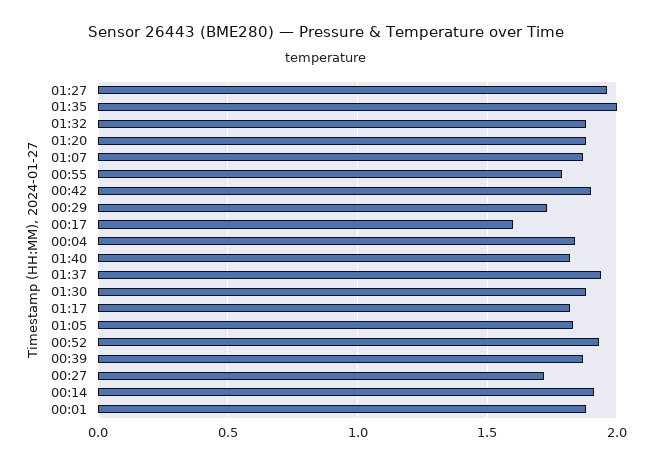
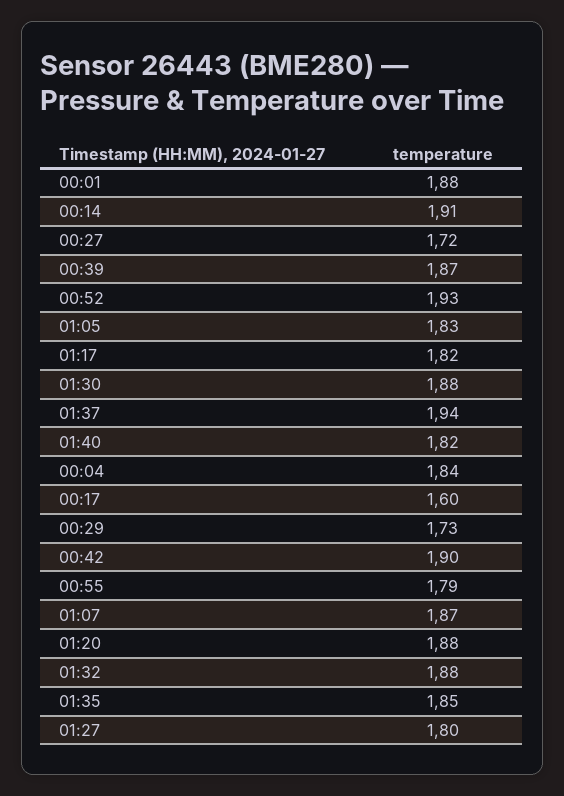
01:27: 1.95 -> 1.8
01:35: 2 -> 1.85

